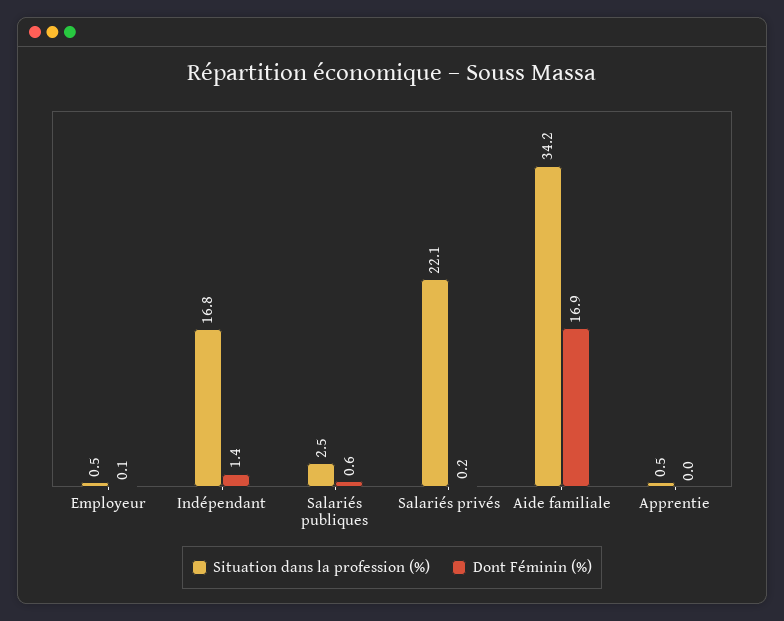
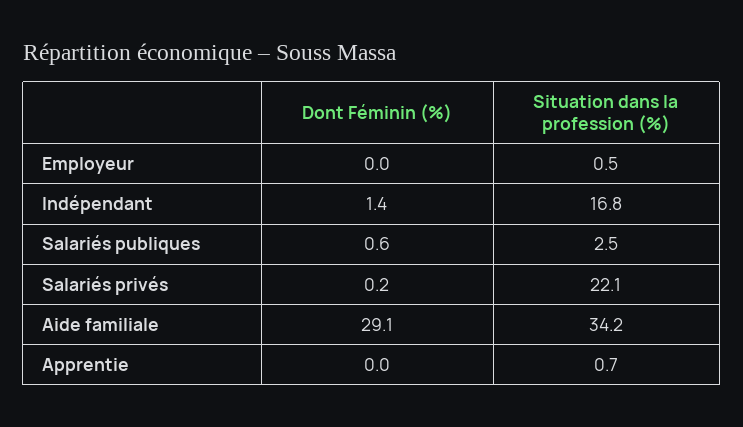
Dont Féminin (%), Employeur: 0.1 -> 0
Dont Féminin (%), Aide familiale: 16.9 -> 29.1
Situation dans la profession (%), Apprentie: 0.5 -> 0.7

